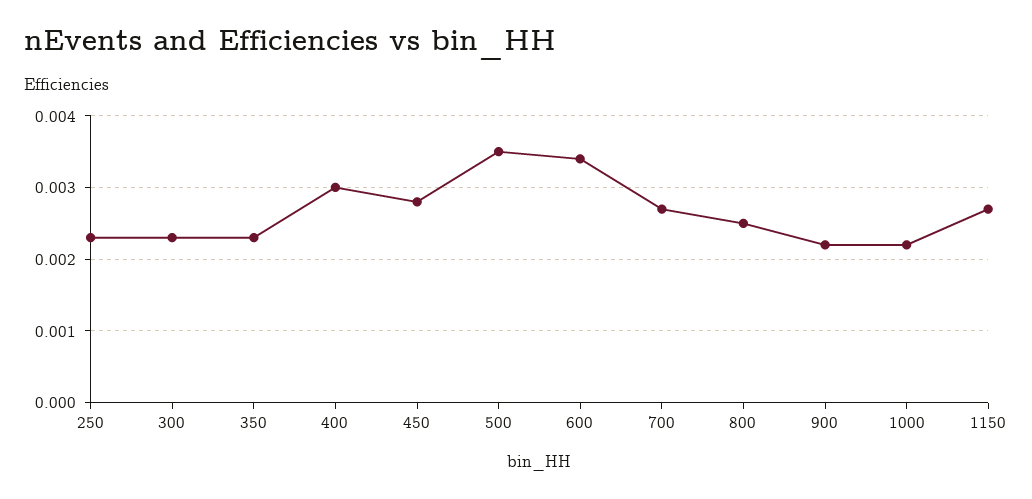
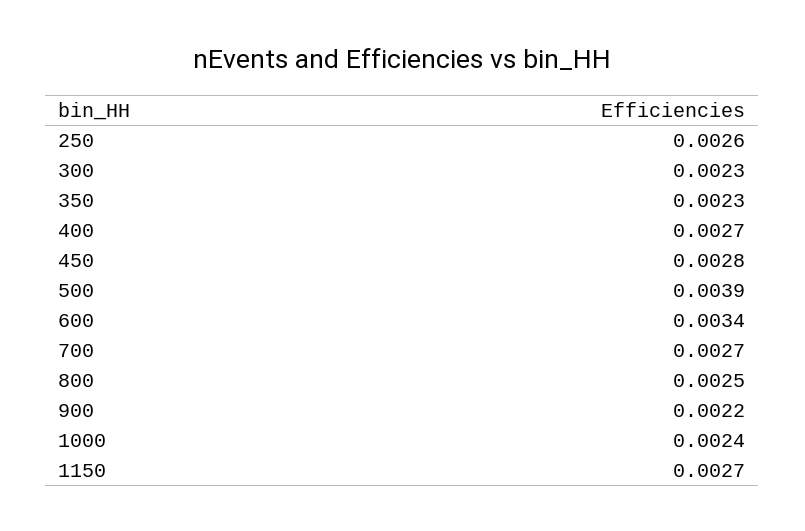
250: 0.0023 -> 0.0026
400: 0.003 -> 0.0027
500: 0.0035 -> 0.0039
1000: 0.0022 -> 0.0024

